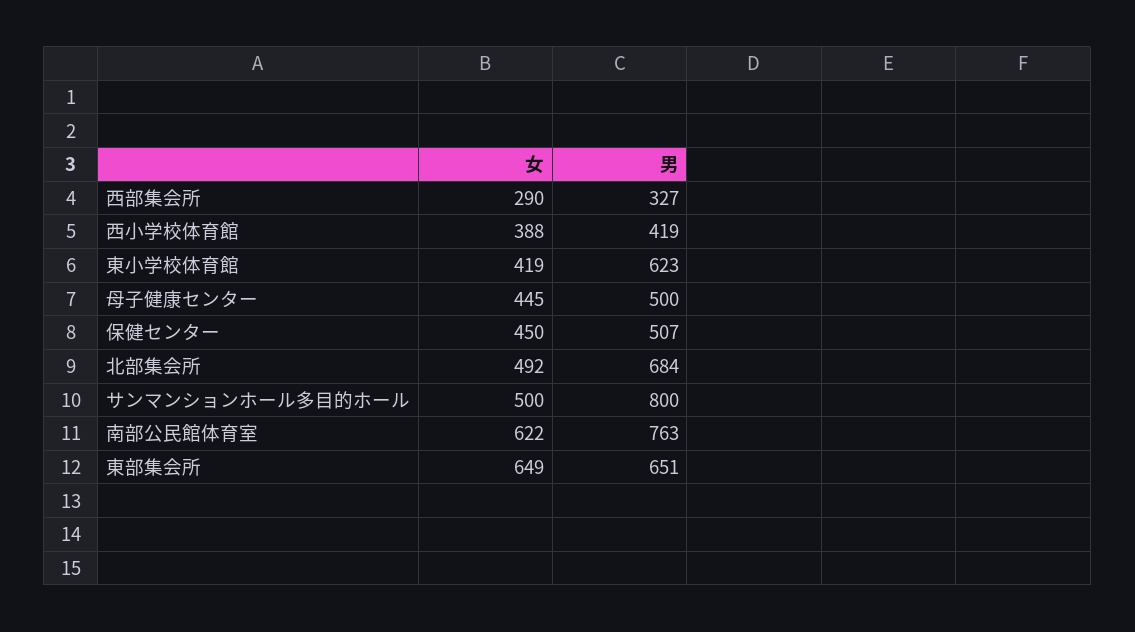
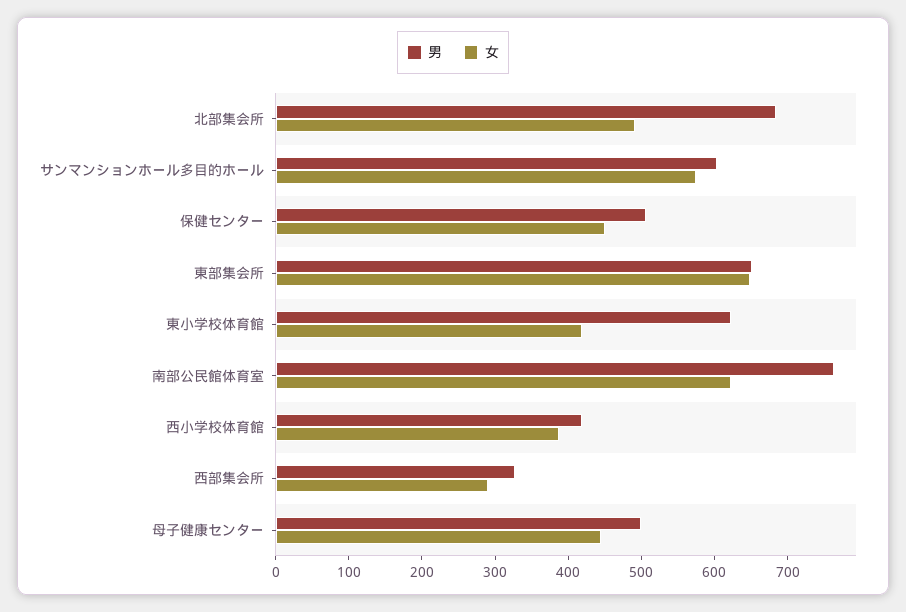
女, サンマンションホール多目的ホール: 500 -> 580
男, サンマンションホール多目的ホール: 800 -> 600

